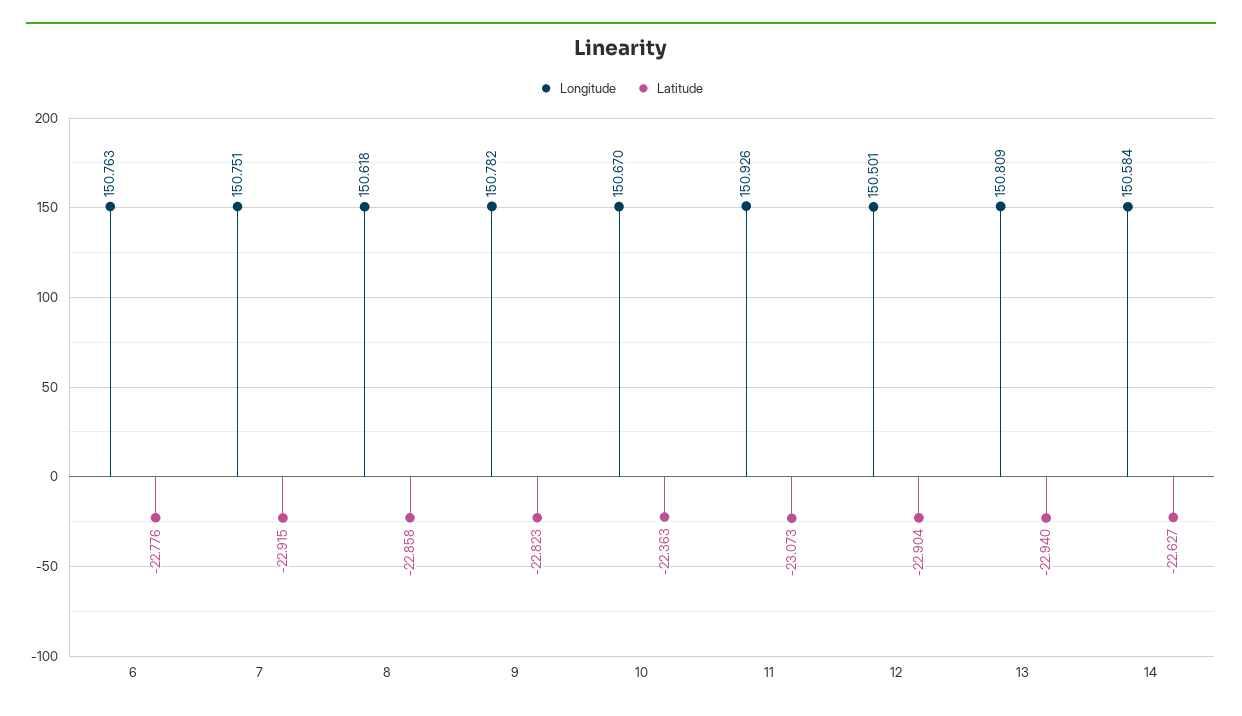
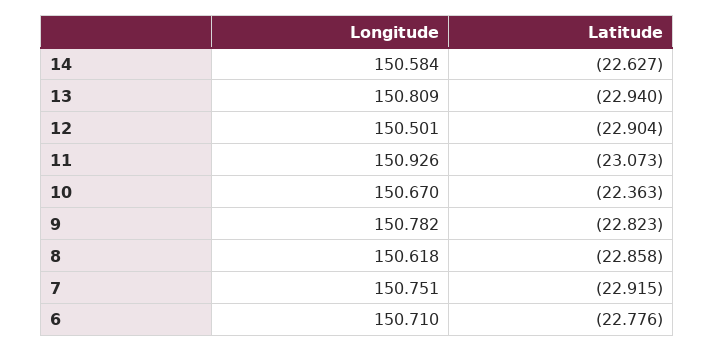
Longitude, 6: 150.763 -> 150.71

